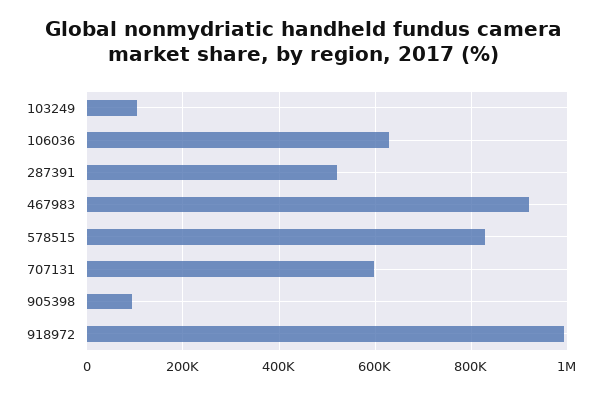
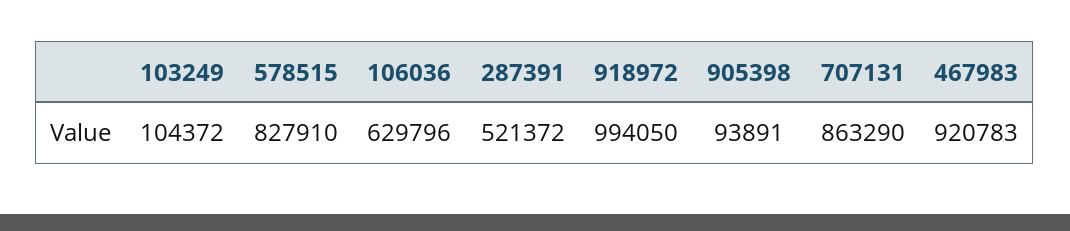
707131: 600000 -> 863290

